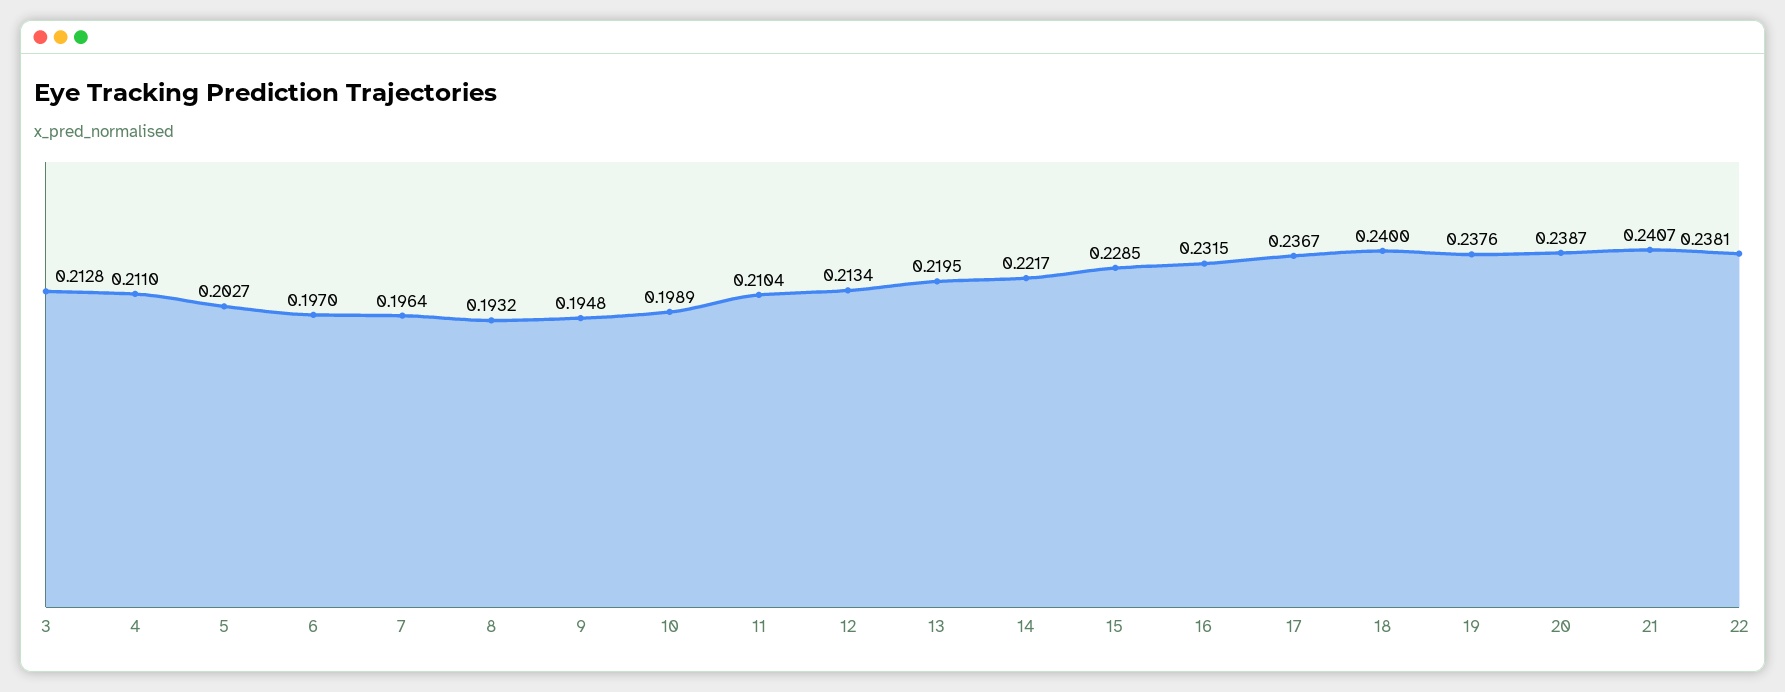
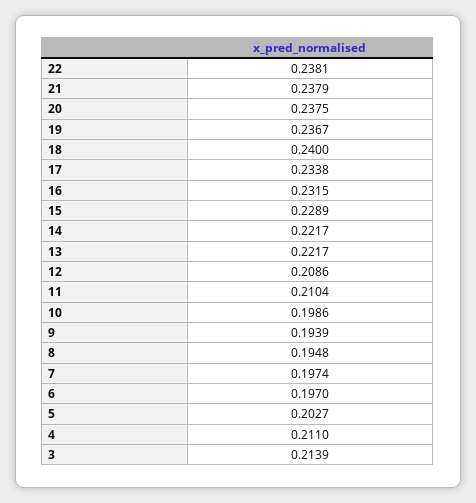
3: 0.2128 -> 0.2139
7: 0.1964 -> 0.1974
8: 0.1932 -> 0.1948
9: 0.1948 -> 0.1939
10: 0.1989 -> 0.1986
12: 0.2134 -> 0.2086
13: 0.2195 -> 0.2217
15: 0.2285 -> 0.2289
17: 0.2367 -> 0.2338
19: 0.2376 -> 0.2367
20: 0.2387 -> 0.2375
21: 0.2407 -> 0.2379

